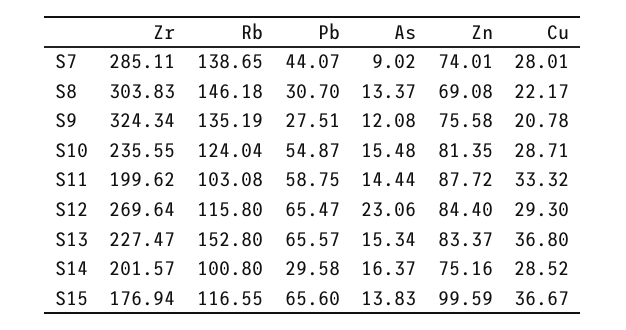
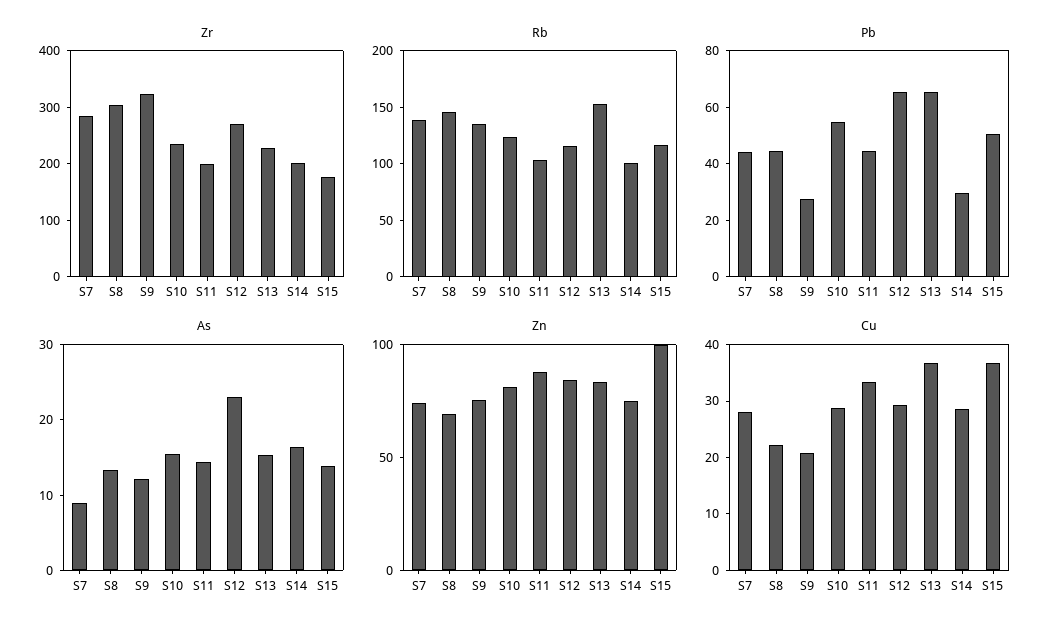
Pb, S8: 30.7 -> 45
Pb, S11: 58.75 -> 45
Pb, S15: 65.6 -> 50

